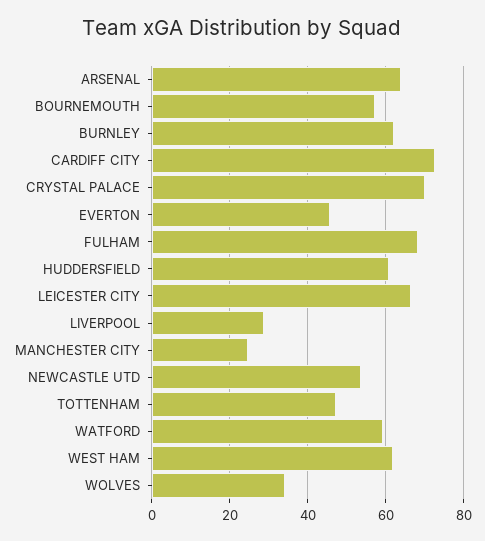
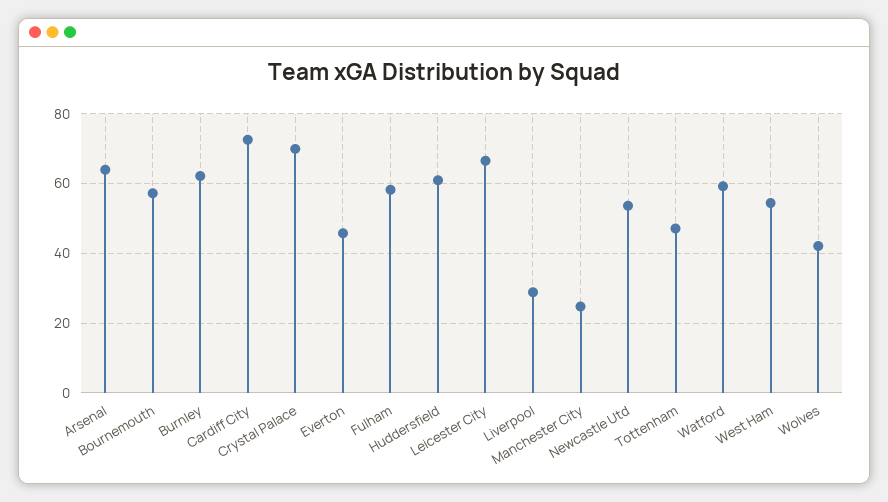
FULHAM: 68 -> 58
WEST HAM: 62 -> 54
WOLVES: 34 -> 42

